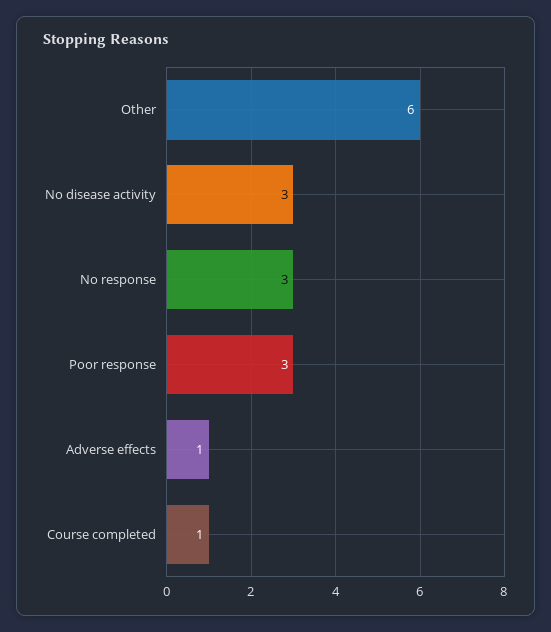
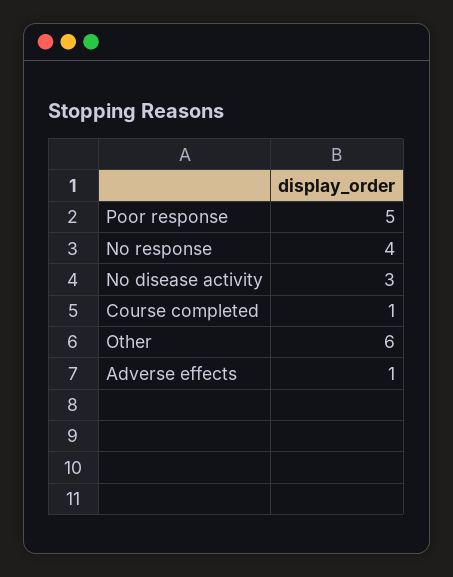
No response: 3 -> 4
Poor response: 3 -> 5

